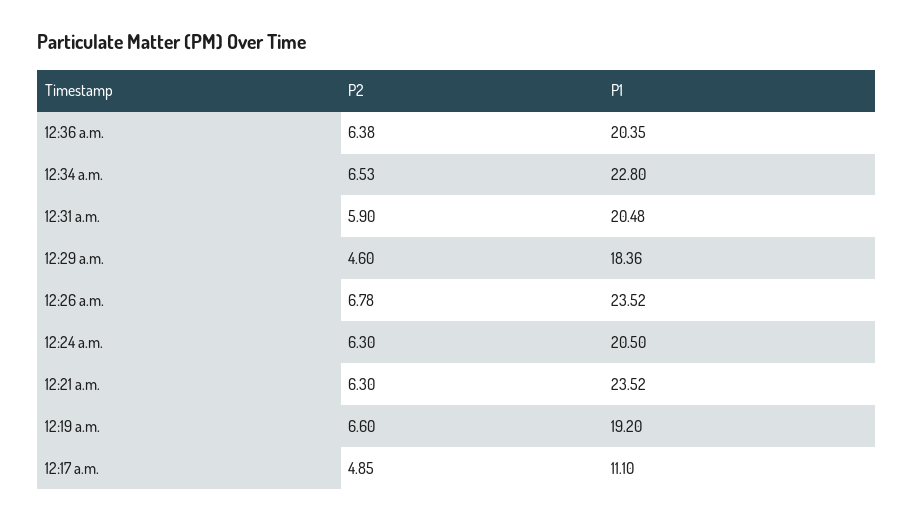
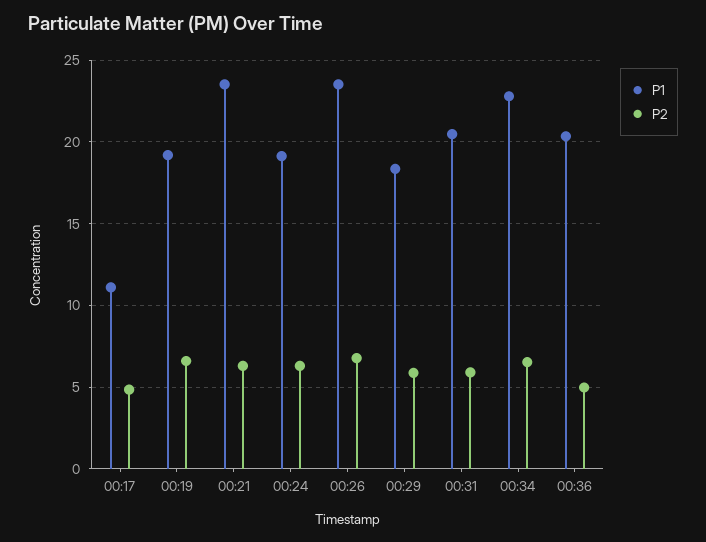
P2, 12:36 a.m.: 6.38 -> 5
P2, 12:29 a.m.: 4.6 -> 6
P1, 12:24 a.m.: 20.5 -> 19

